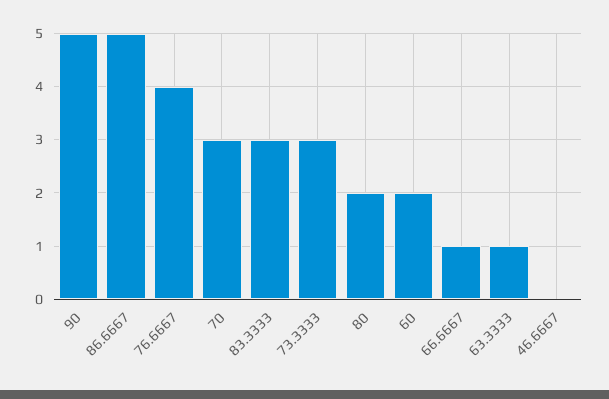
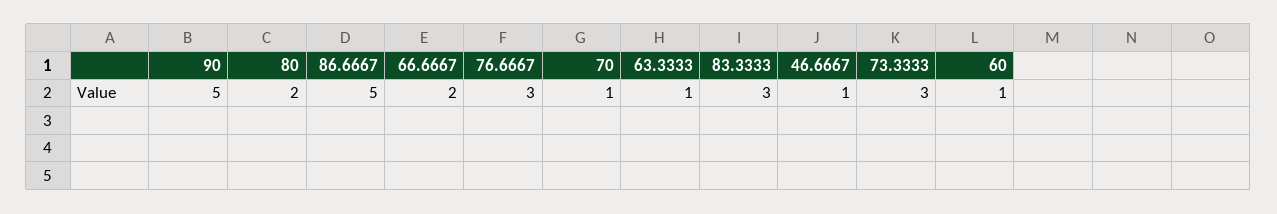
76.6667: 4 -> 3
70: 3 -> 1
60: 2 -> 1
66.6667: 1 -> 2
46.6667: 0 -> 1

